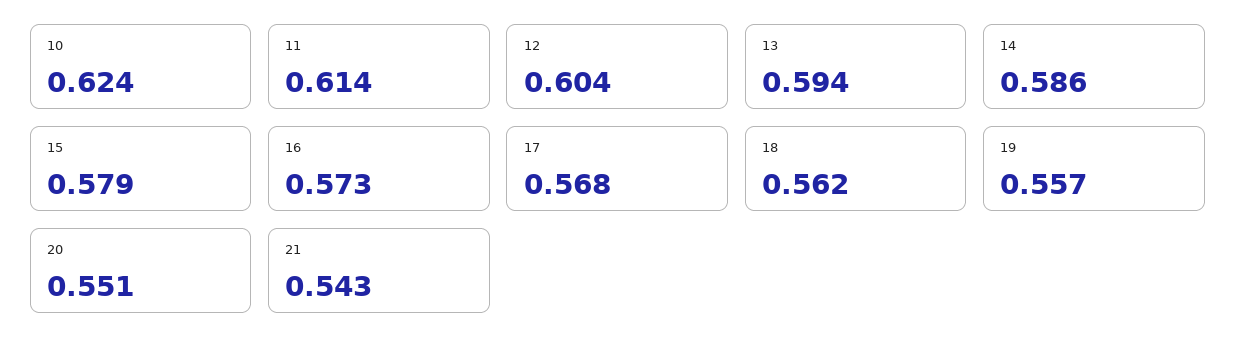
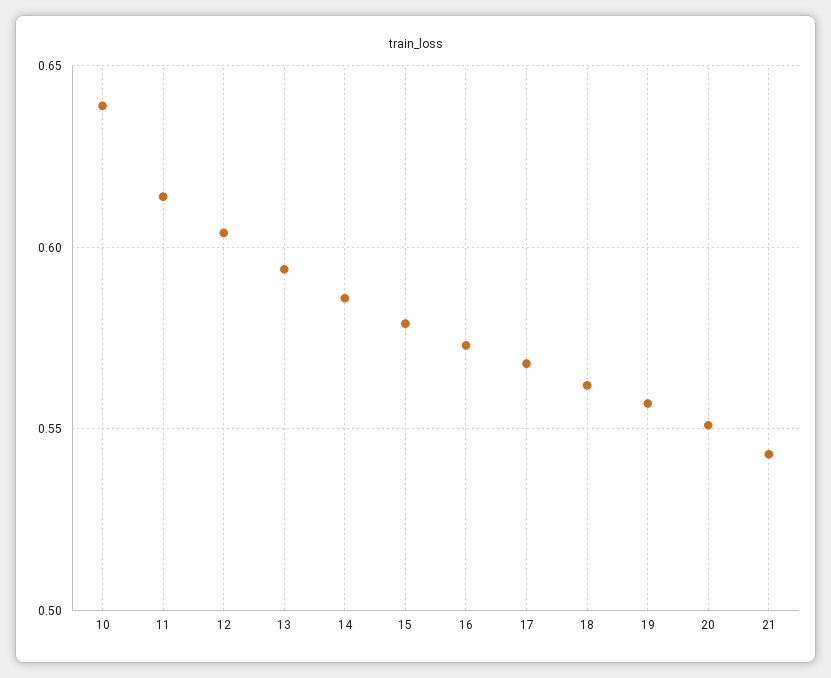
10: 0.624 -> 0.64

